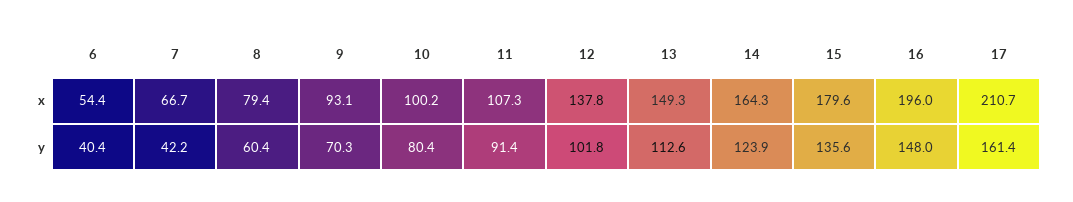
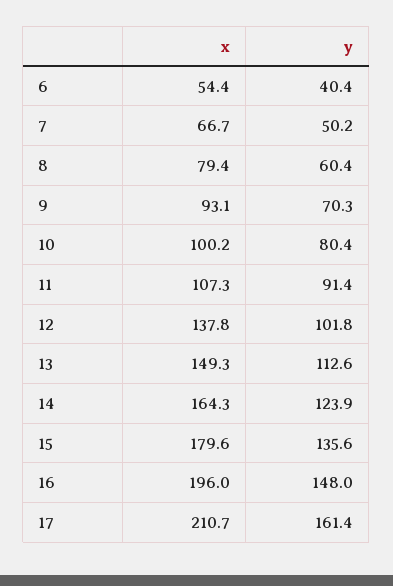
7, y: 42.2 -> 50.2

